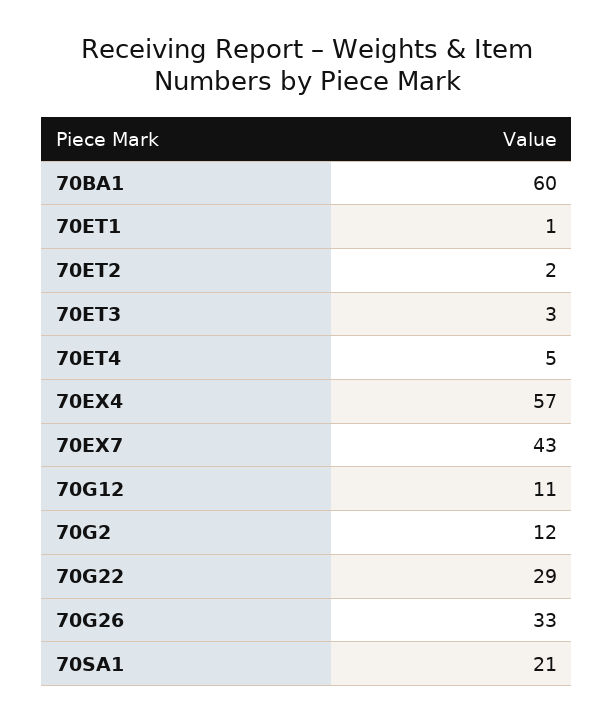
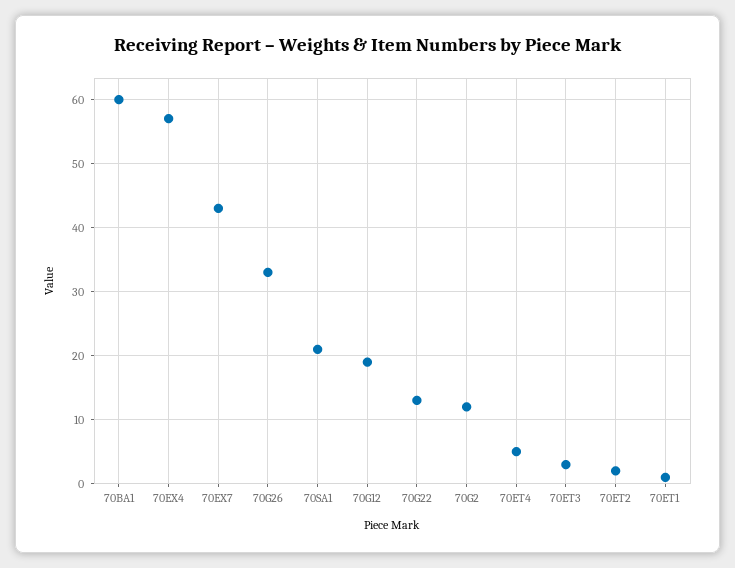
70G12: 11 -> 19
70G22: 29 -> 13

